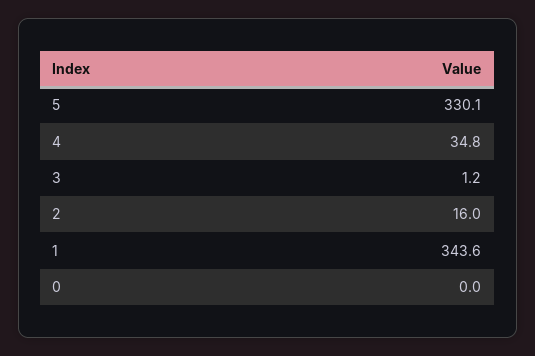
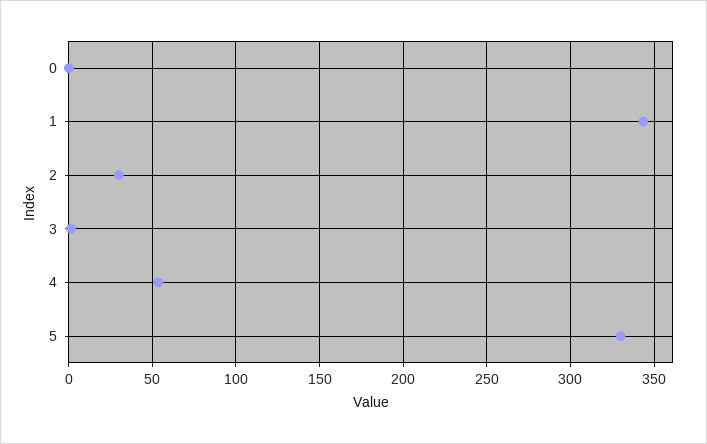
4: 34.8 -> 55
2: 16 -> 30

